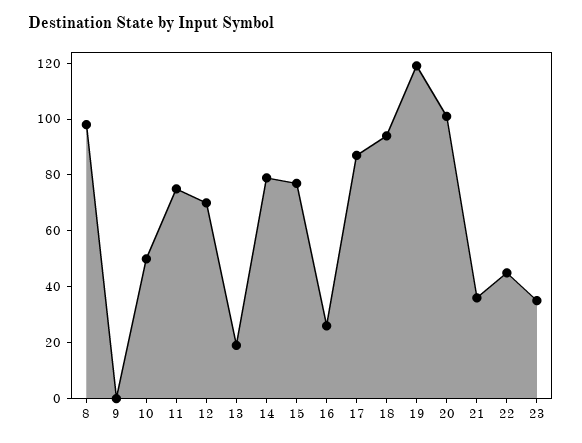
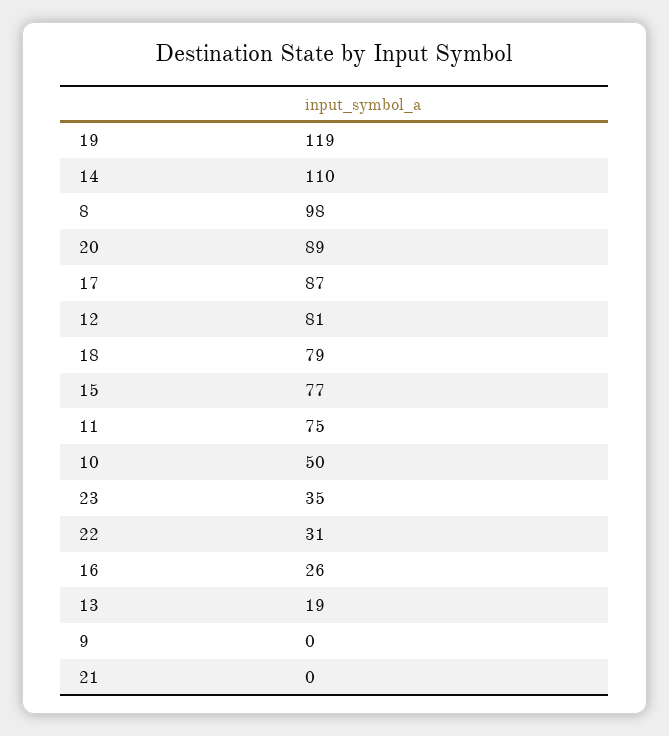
12: 70 -> 81
14: 80 -> 110
18: 95 -> 79
20: 100 -> 89
21: 35 -> 0
22: 45 -> 31

